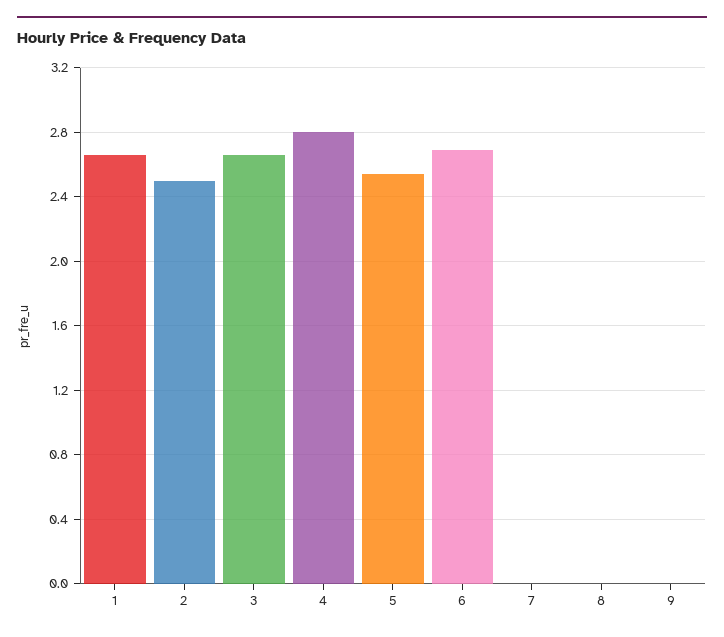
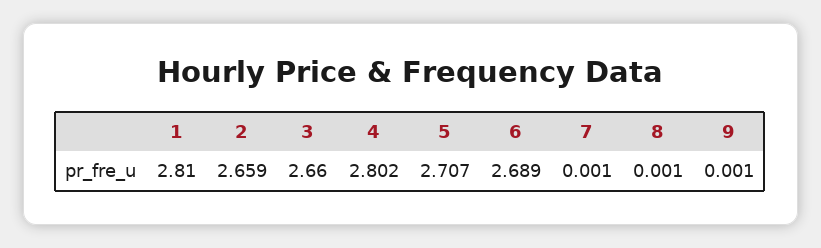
1: 2.65 -> 2.81
2: 2.5 -> 2.659
5: 2.55 -> 2.707

